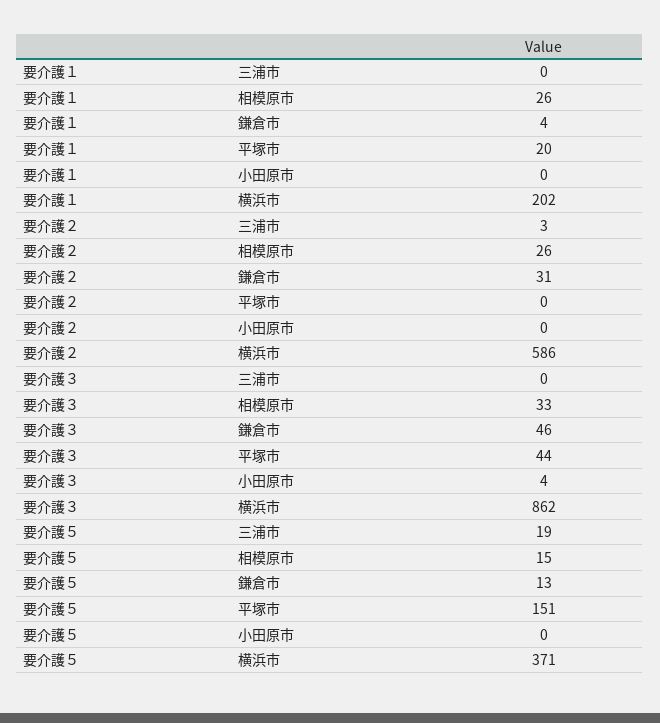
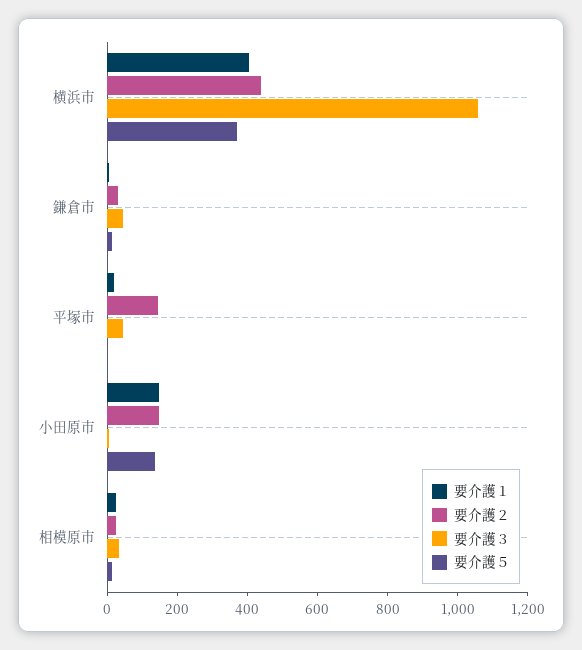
要介護１, 三浦市: 0 -> none
要介護１, 小田原市: 0 -> 150
要介護１, 横浜市: 202 -> 400
要介護２, 三浦市: 3 -> none
要介護２, 平塚市: 0 -> 150
要介護２, 小田原市: 0 -> 150
要介護２, 横浜市: 586 -> 450
要介護３, 三浦市: 0 -> none
要介護３, 横浜市: 862 -> 1050
要介護５, 三浦市: 19 -> none
要介護５, 平塚市: 151 -> 0
要介護５, 小田原市: 0 -> 150

